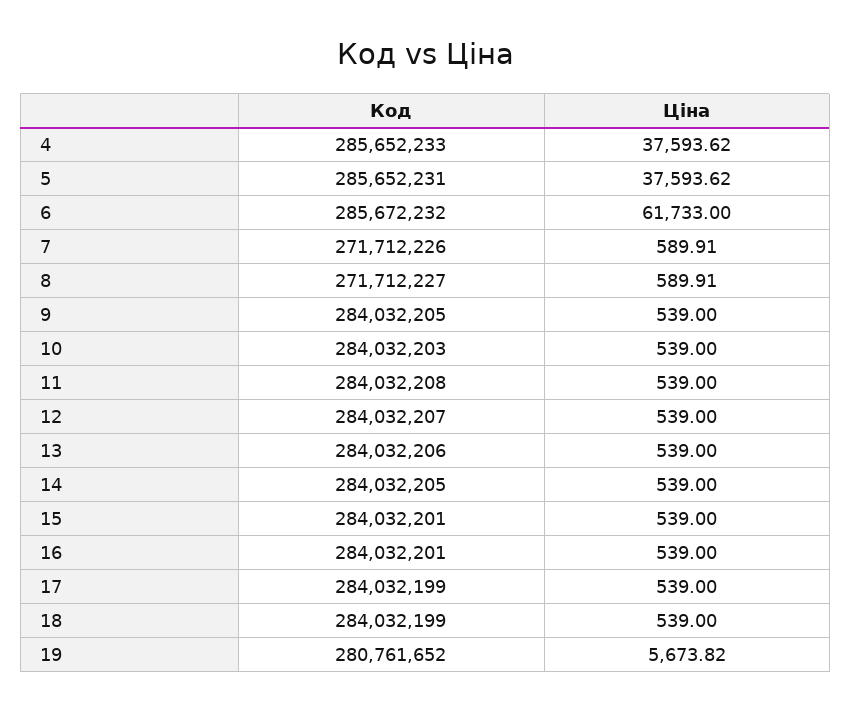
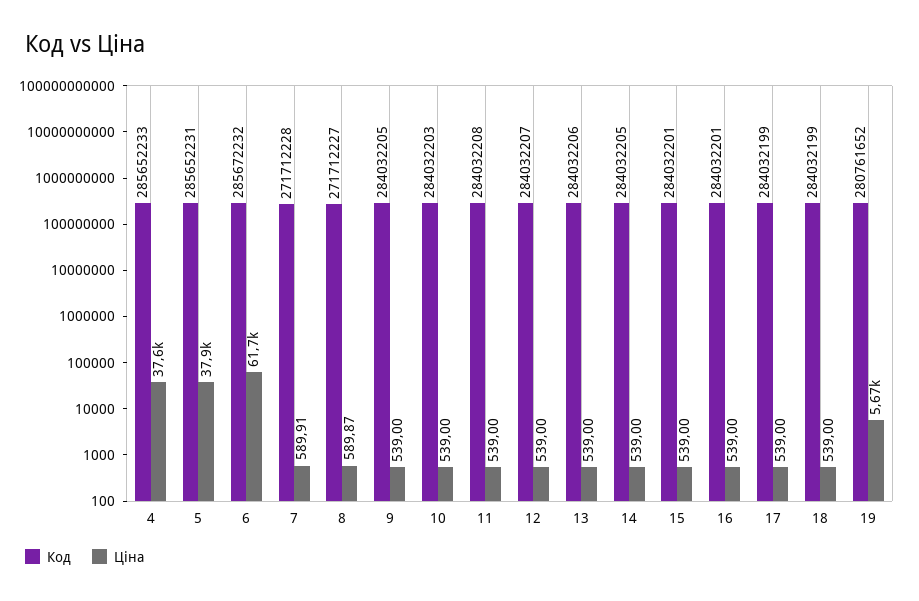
Ціна, 5: 37593.62 -> 37900
Код, 7: 271712226 -> 271712228
Ціна, 8: 589.91 -> 589.87

